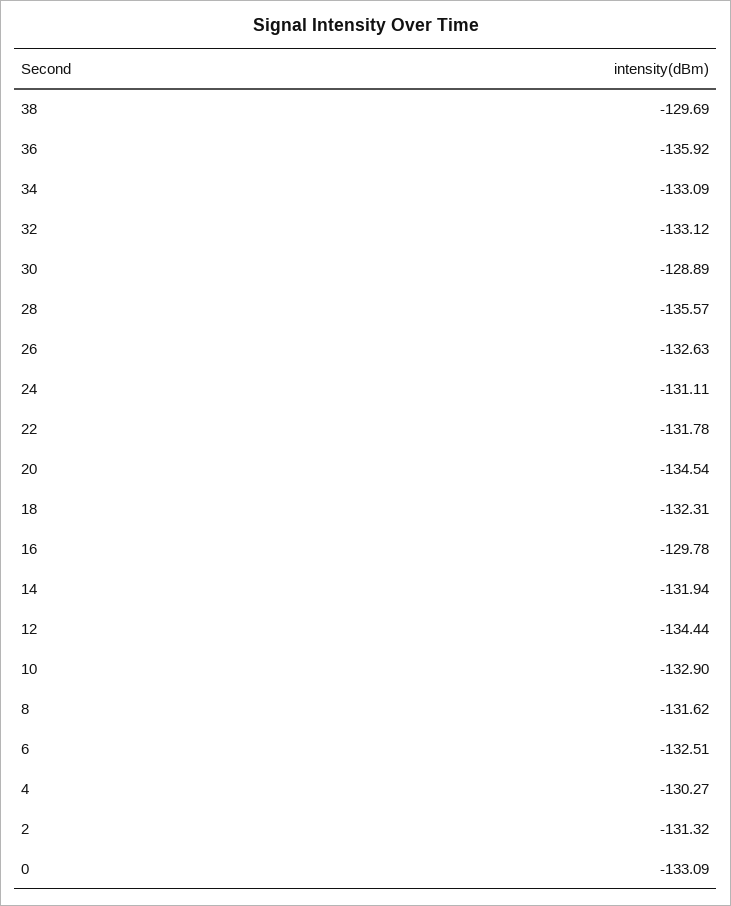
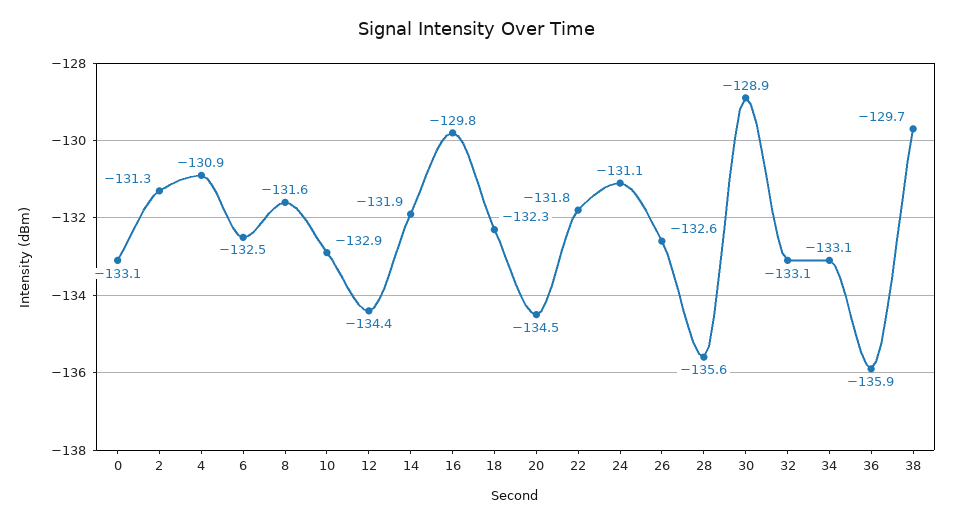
4: -130.27 -> -130.9

